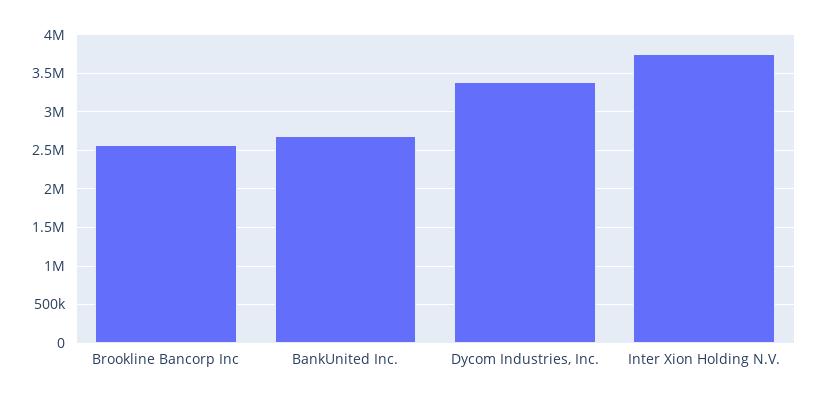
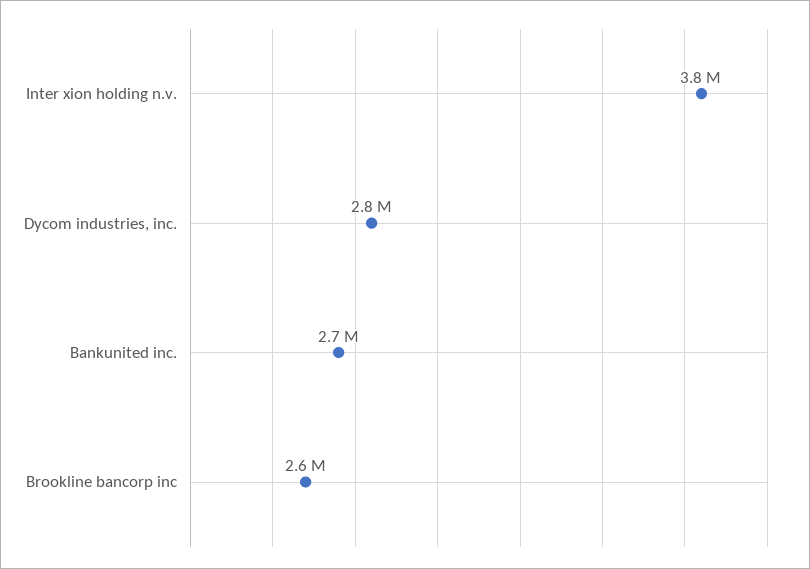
Dycom Industries, Inc.: 3400000 -> 2800000

